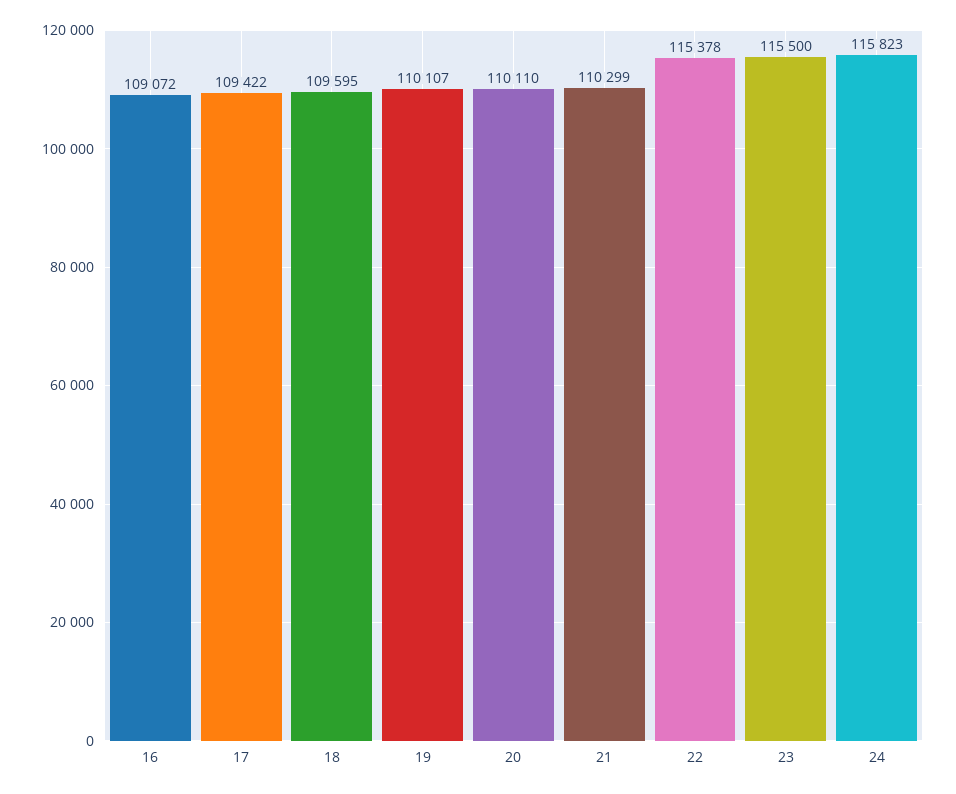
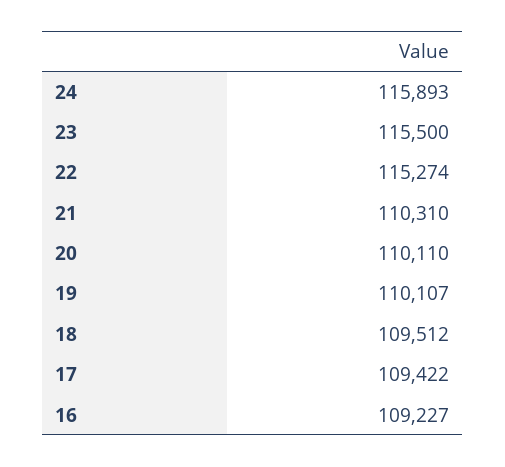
16: 109072 -> 109227
18: 109595 -> 109512
21: 110299 -> 110310
22: 115378 -> 115274
24: 115823 -> 115893

